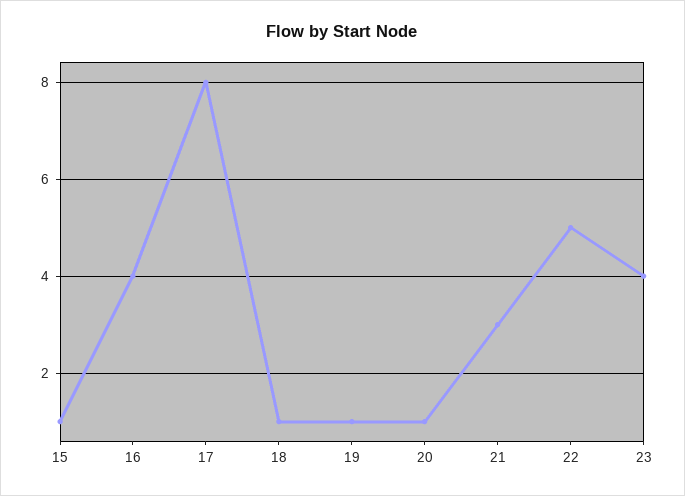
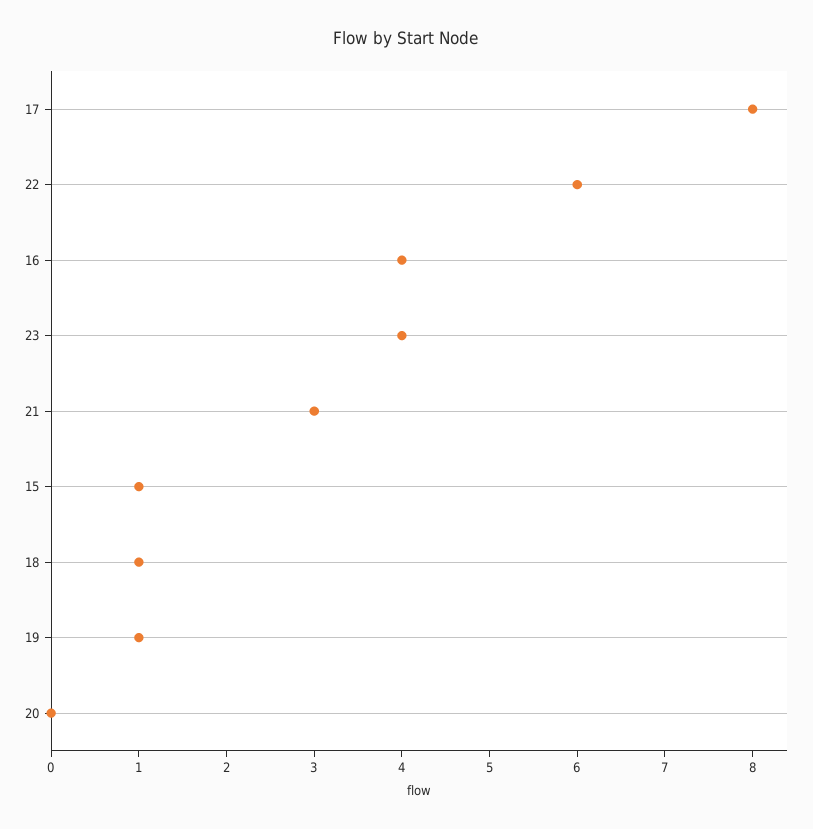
20: 1 -> 0
22: 5 -> 6

